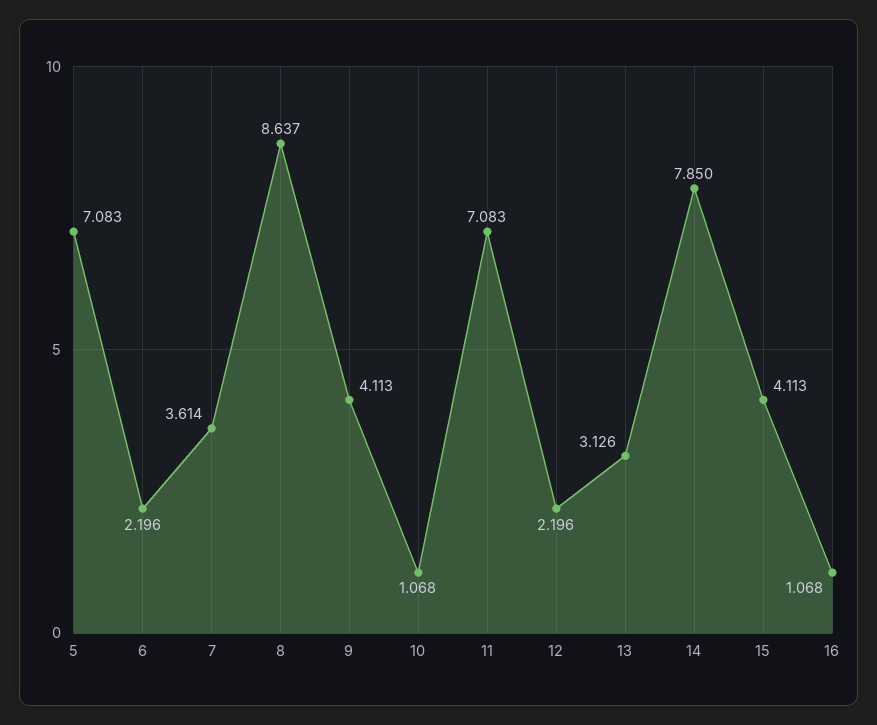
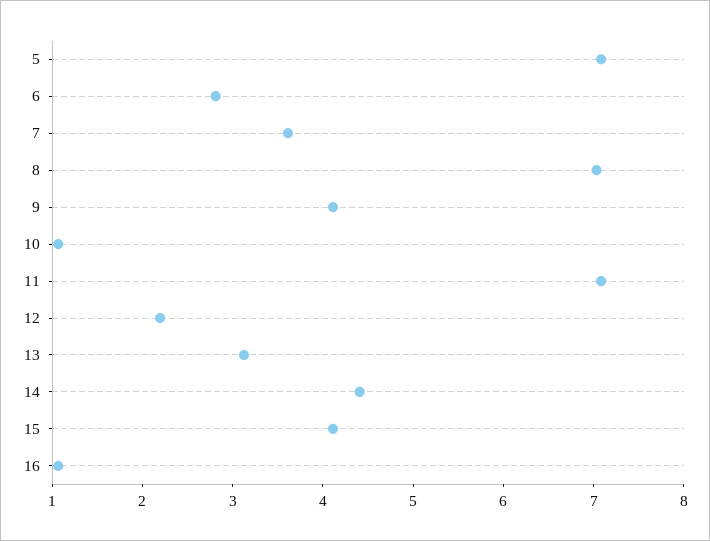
6: 2.196 -> 2.8
8: 8.637 -> 7
14: 7.85 -> 4.4

